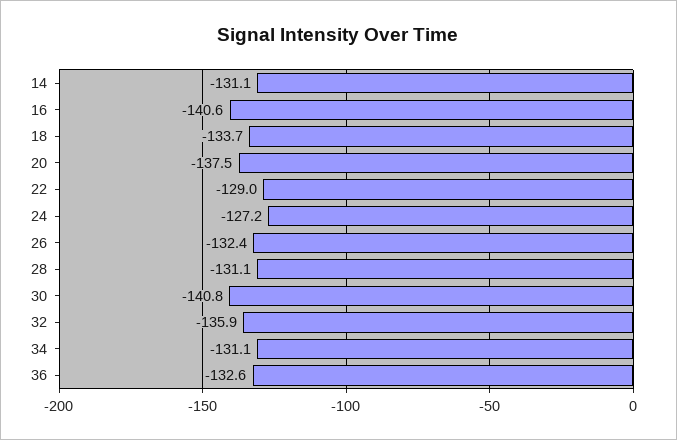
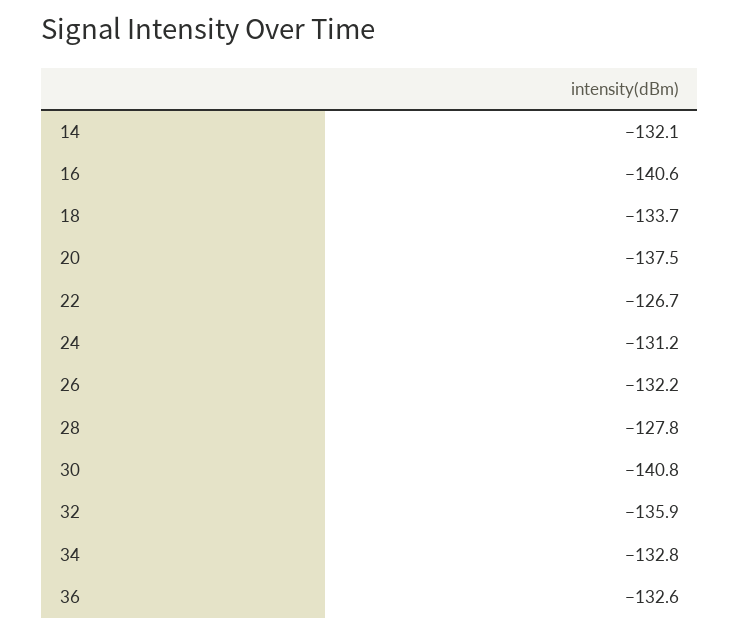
14: -131.1 -> -132.1
22: -129 -> -126.7
24: -127.2 -> -131.2
26: -132.4 -> -132.2
28: -131.1 -> -127.8
34: -131.1 -> -132.8

